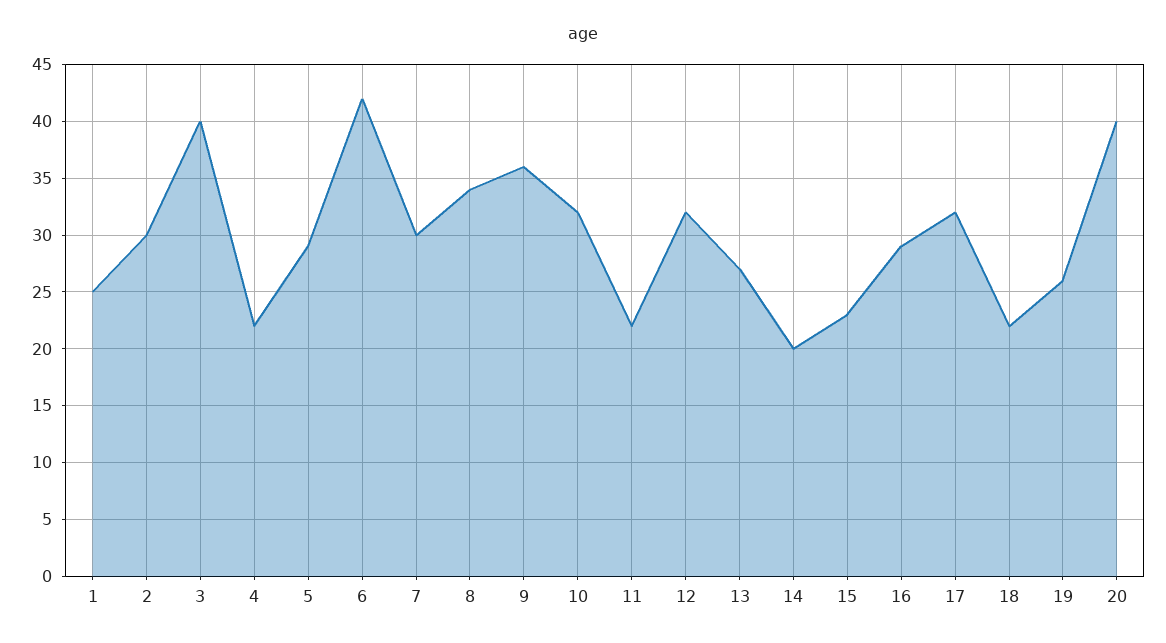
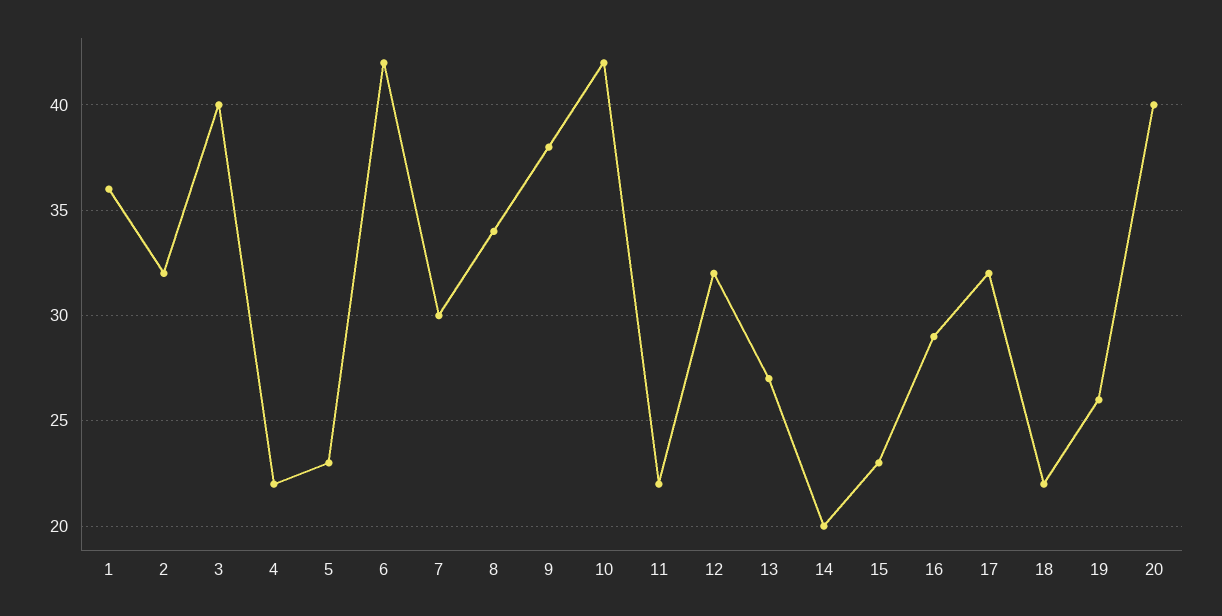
1: 25 -> 36
2: 30 -> 32
5: 29 -> 23
9: 36 -> 38
10: 32 -> 42

